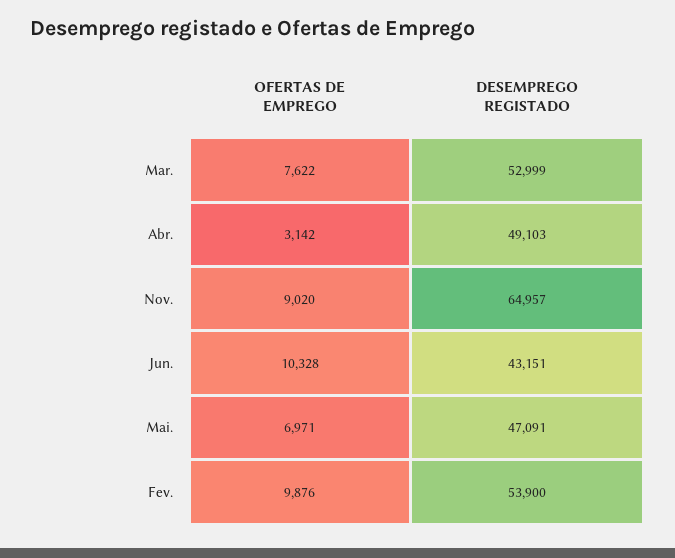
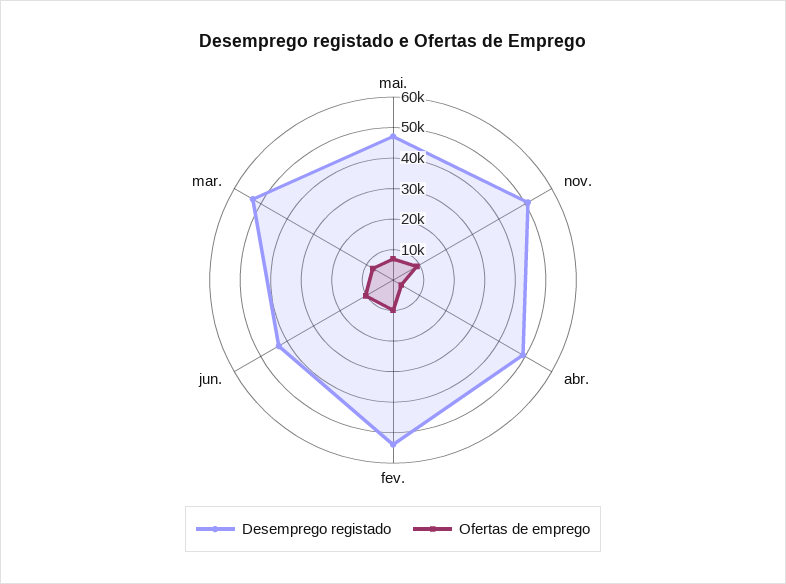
DESEMPREGO REGISTADO, Nov.: 64957 -> 50000

